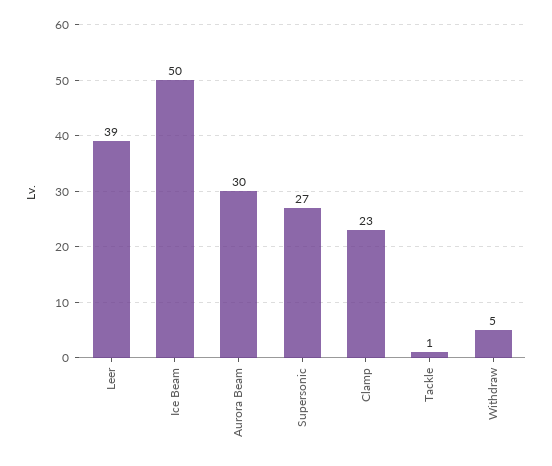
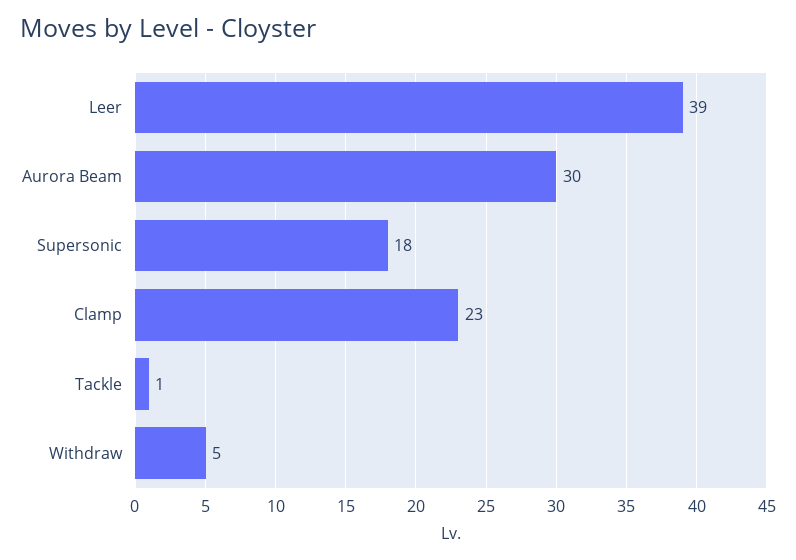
Ice Beam: 50 -> none
Supersonic: 27 -> 18

